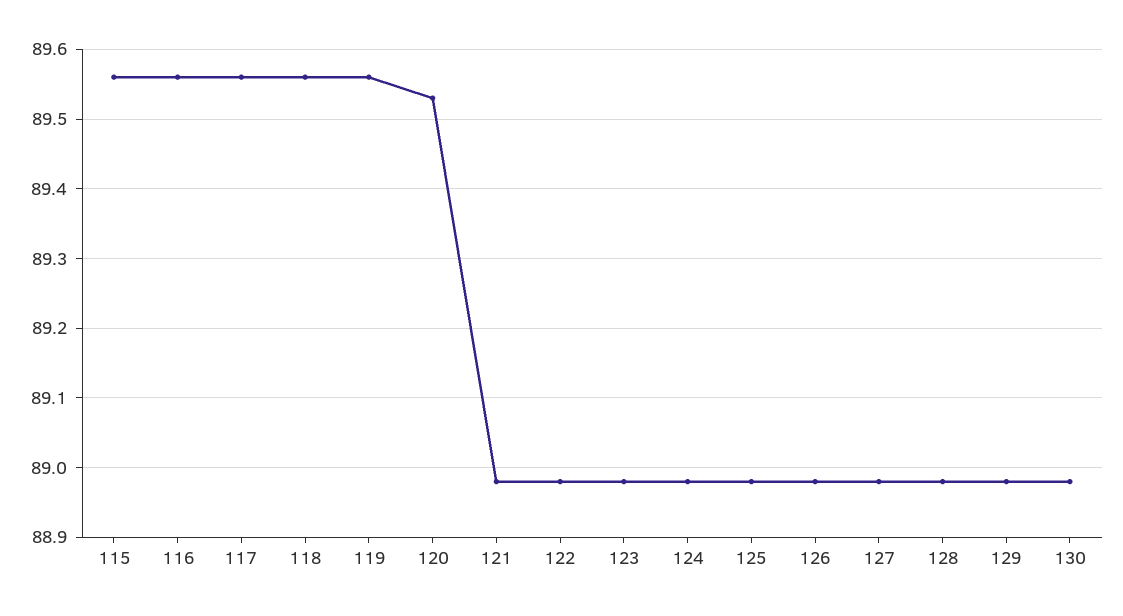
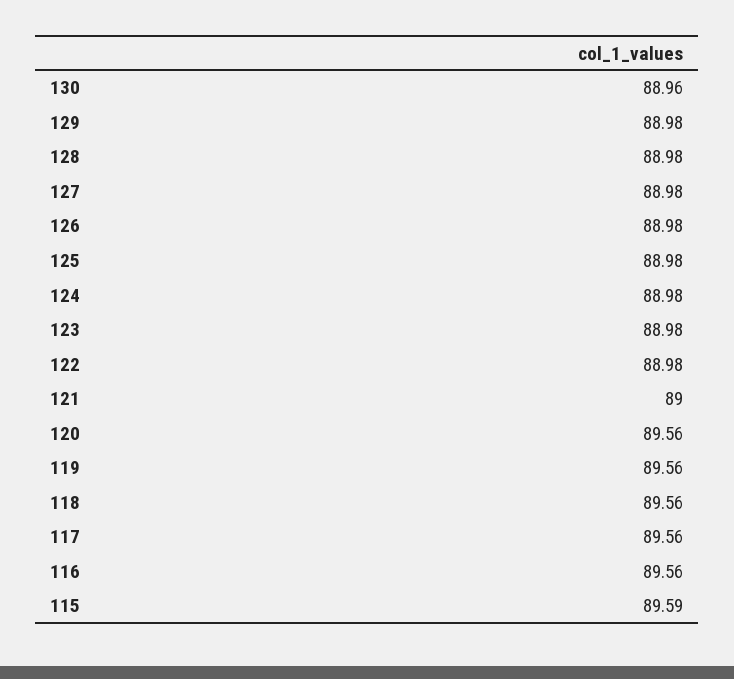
115: 89.56 -> 89.59
120: 89.53 -> 89.56
121: 88.98 -> 89
130: 88.98 -> 88.96

